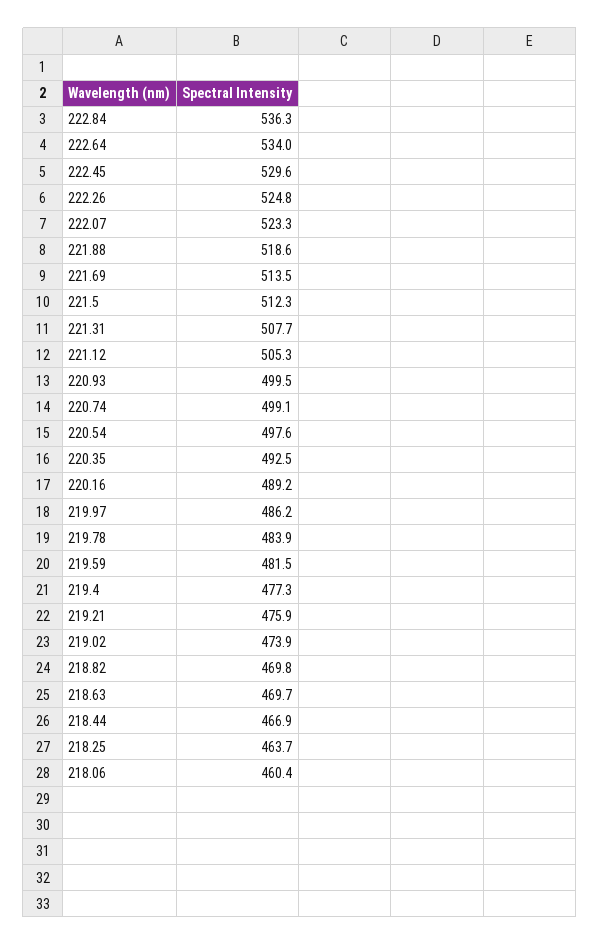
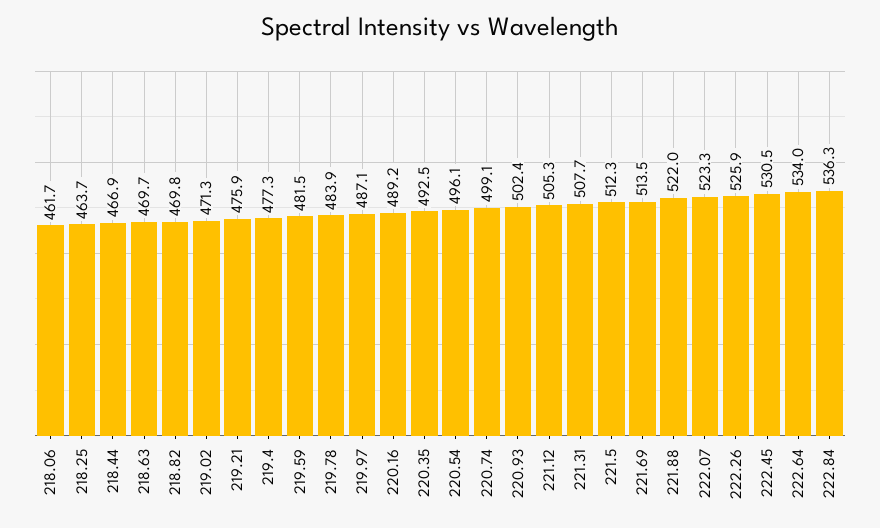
222.45: 529.6 -> 530.5
222.26: 524.8 -> 525.9
221.88: 518.6 -> 522
220.93: 499.5 -> 502.4
220.54: 497.6 -> 496.1
219.97: 486.2 -> 487.1
219.02: 473.9 -> 471.3
218.06: 460.4 -> 461.7

